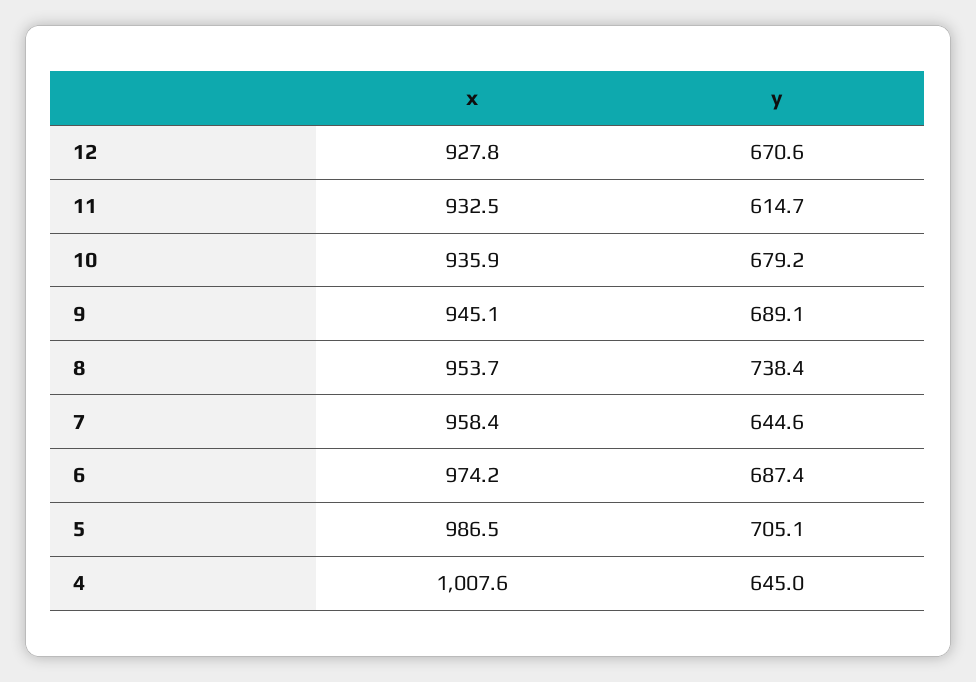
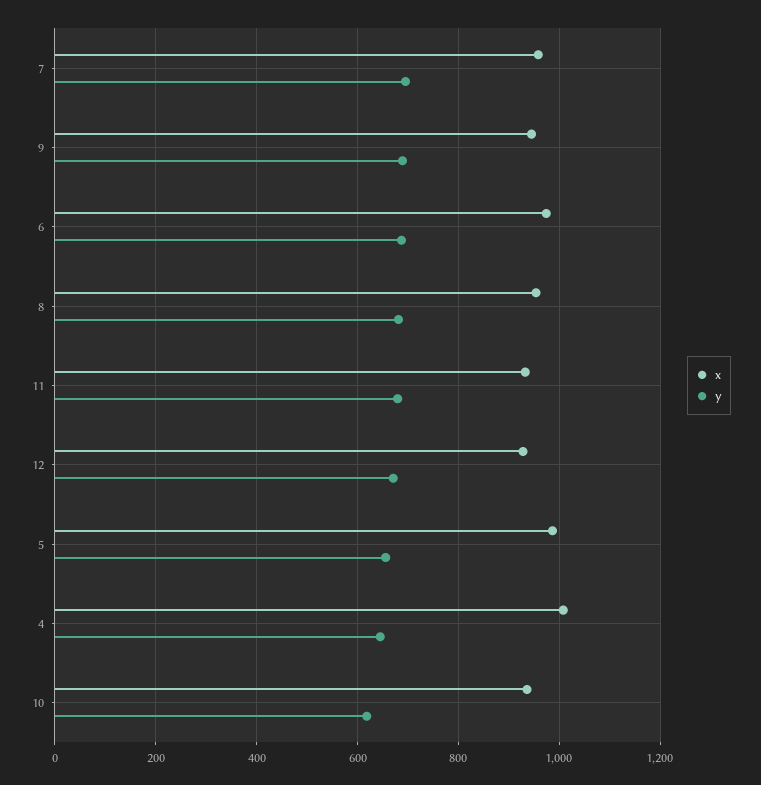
y, 11: 614.7 -> 680
y, 10: 679.2 -> 620
y, 8: 738.4 -> 680
y, 7: 644.6 -> 700
y, 5: 705.1 -> 660

